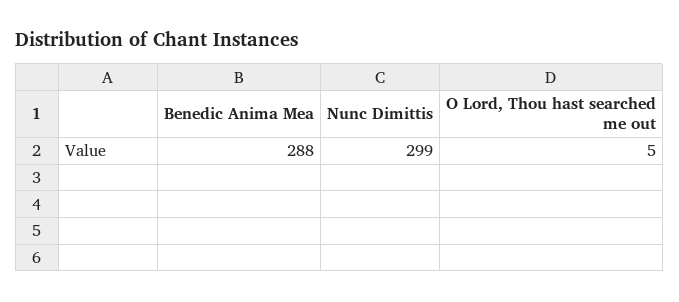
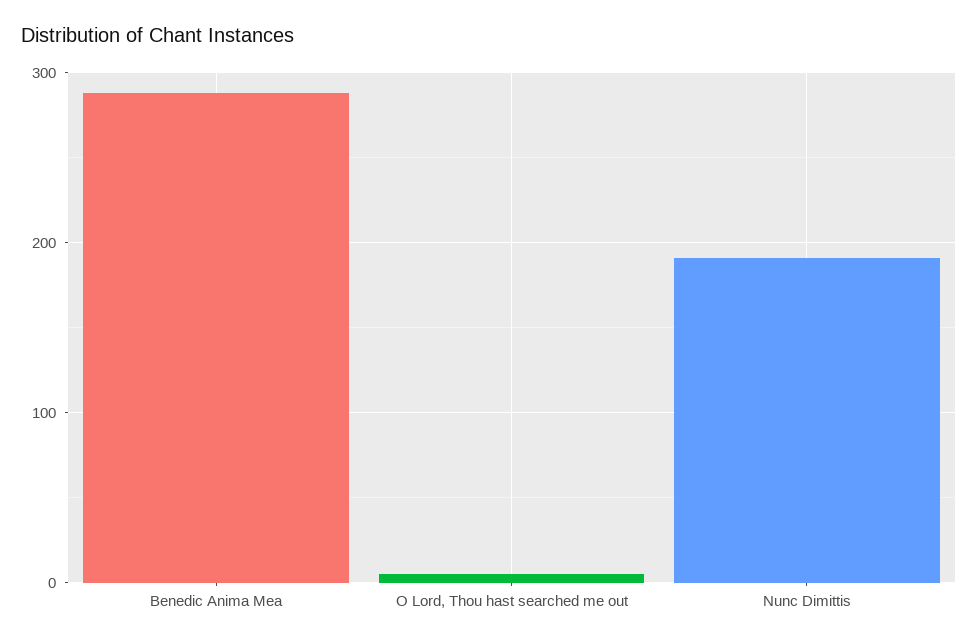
Nunc Dimittis: 299 -> 190

